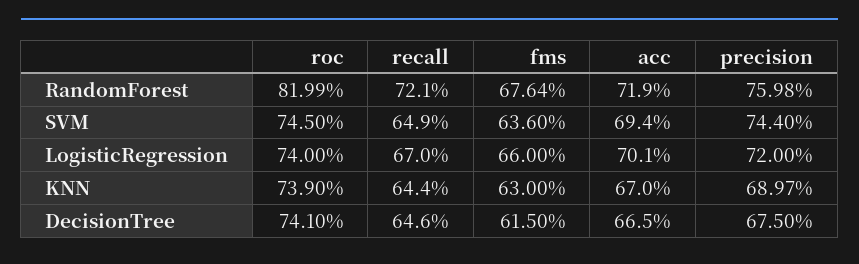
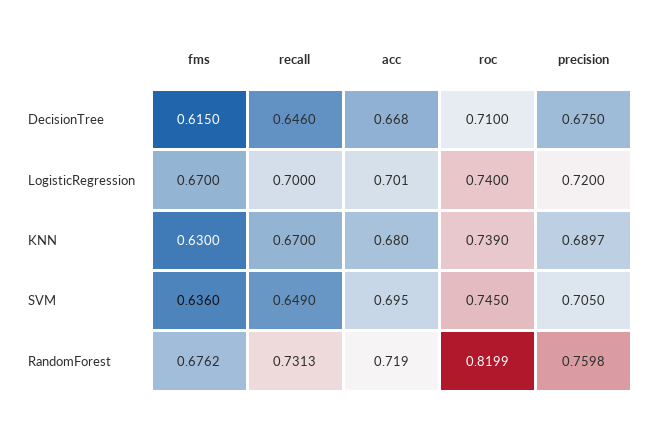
recall, RandomForest: 0.721 -> 0.7313
fms, RandomForest: 0.6764 -> 0.6762
acc, SVM: 0.694 -> 0.695
precision, SVM: 0.744 -> 0.705
recall, LogisticRegression: 0.67 -> 0.7
fms, LogisticRegression: 0.66 -> 0.67
recall, KNN: 0.644 -> 0.67
acc, KNN: 0.67 -> 0.68
roc, DecisionTree: 0.741 -> 0.71
acc, DecisionTree: 0.665 -> 0.668

